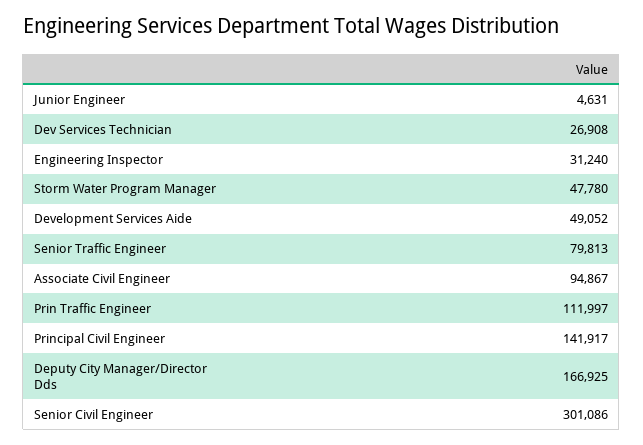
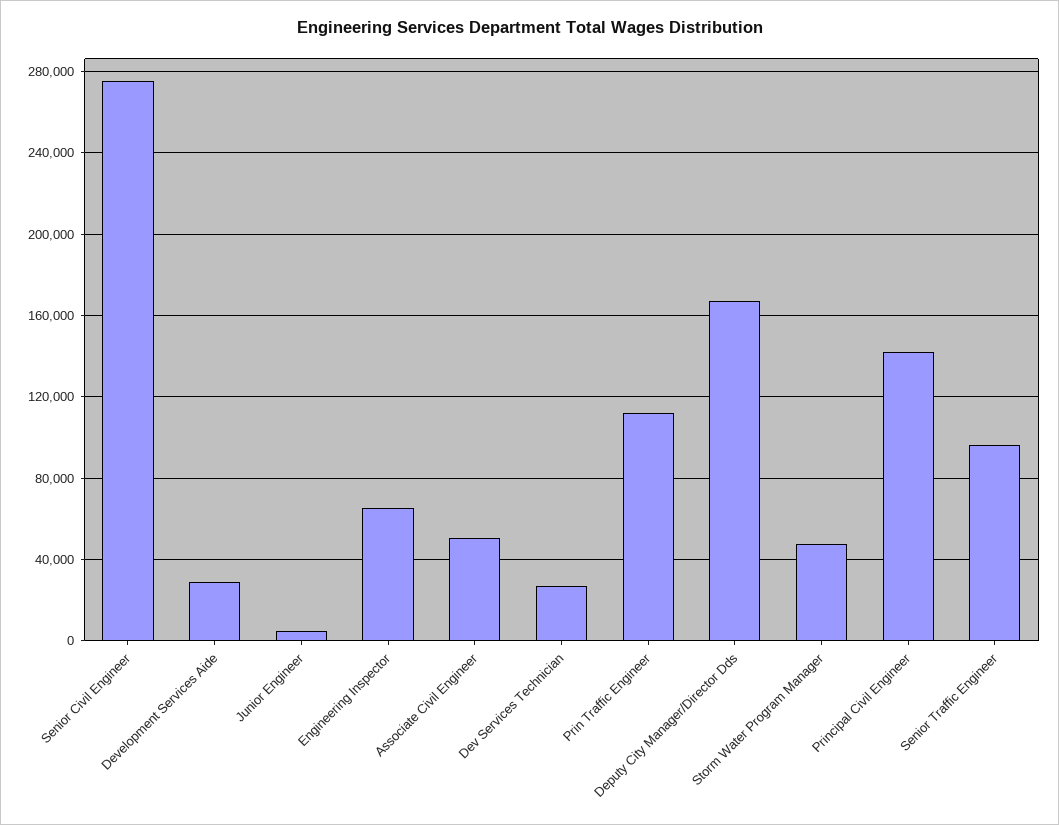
Engineering Inspector: 31240 -> 65000
Development Services Aide: 49052 -> 30000
Senior Traffic Engineer: 79813 -> 95000
Associate Civil Engineer: 94867 -> 50000
Senior Civil Engineer: 301086 -> 275000

